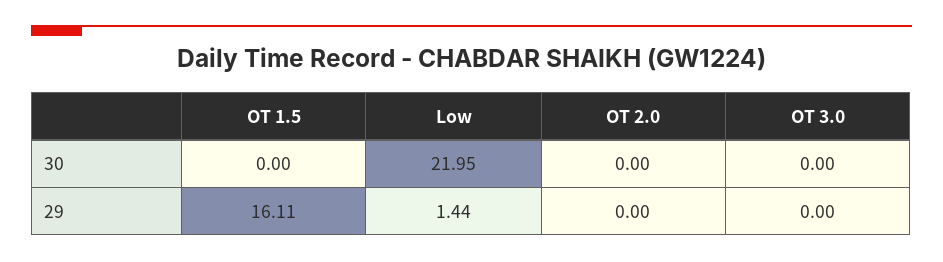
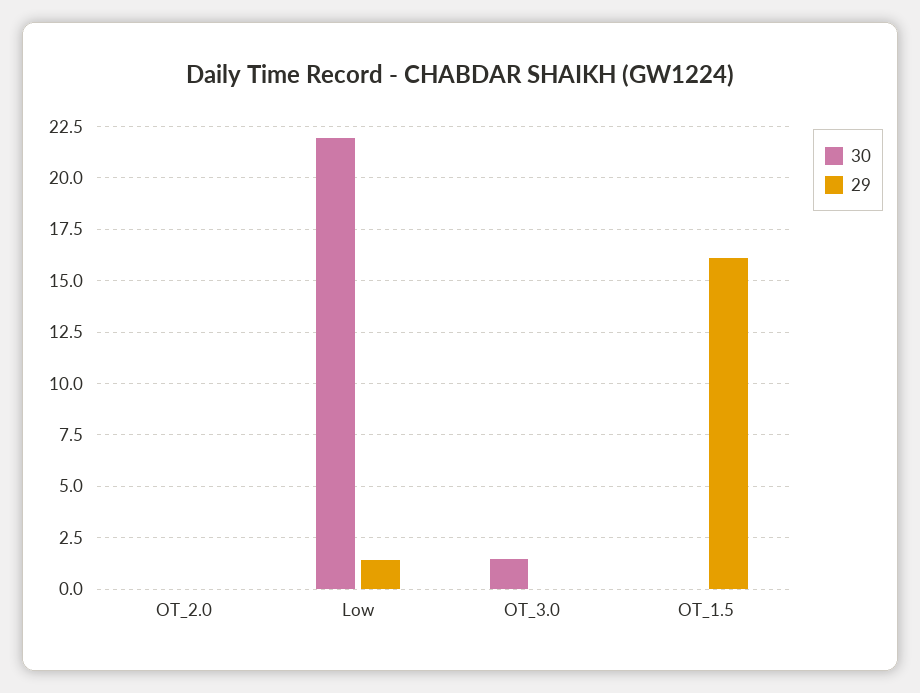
30, OT 3.0: 0 -> 1.5

